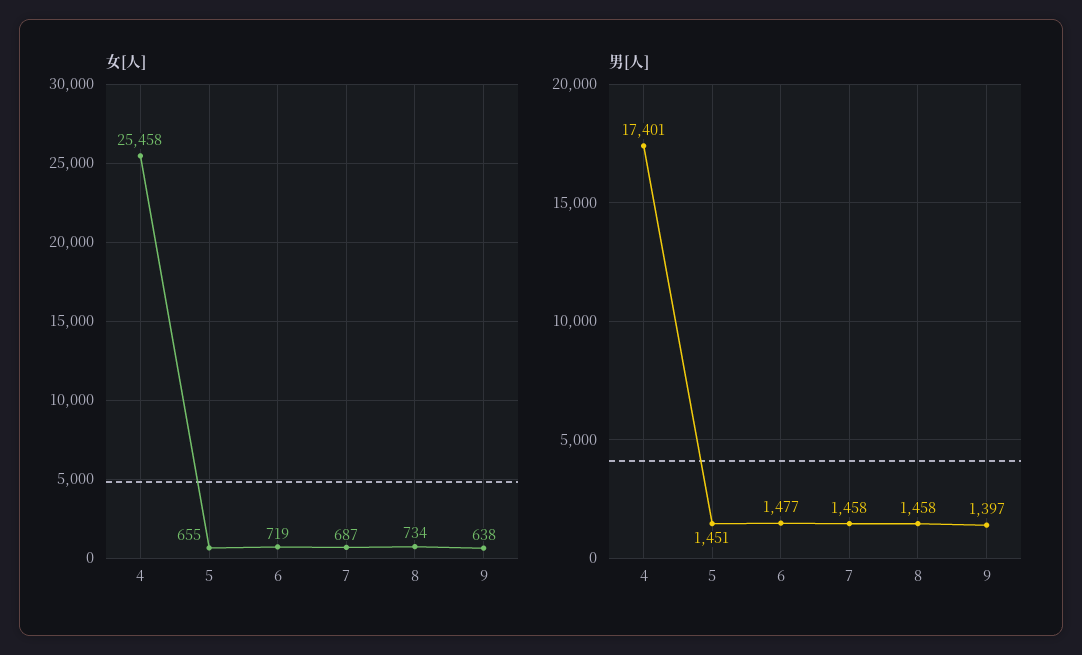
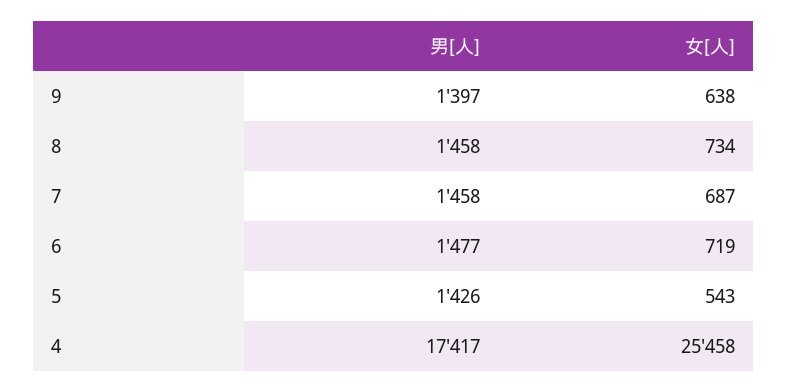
女[人], 5: 655 -> 543
男[人], 4: 17401 -> 17417
男[人], 5: 1451 -> 1426

